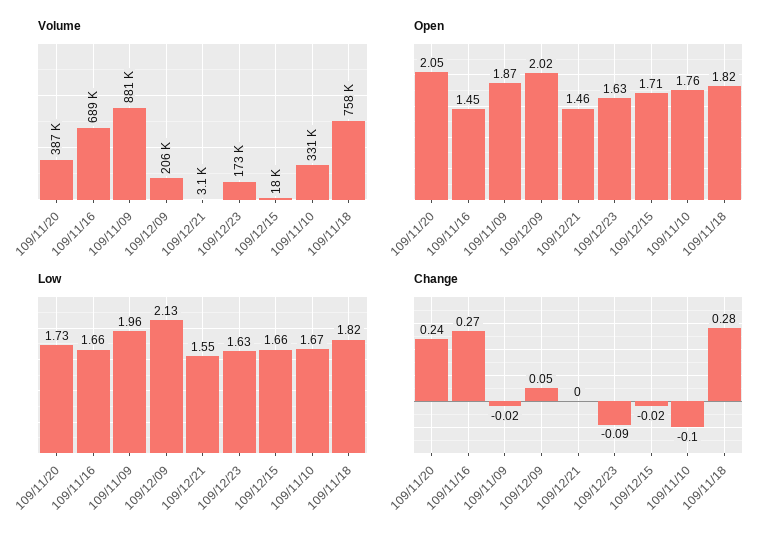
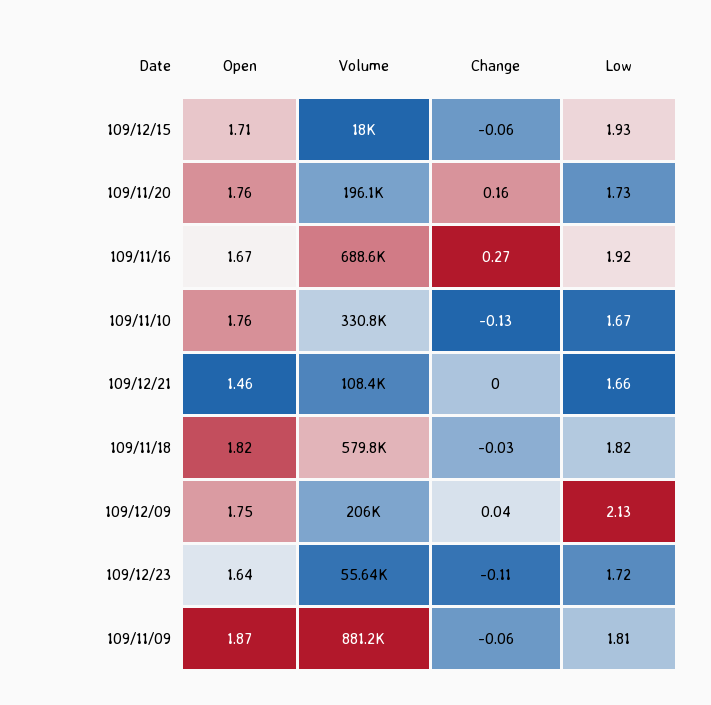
Volume, 109/11/20: 387000 -> 196100
Volume, 109/12/21: 3100 -> 108400
Volume, 109/12/23: 173000 -> 55640
Volume, 109/11/18: 758000 -> 579800
Open, 109/11/20: 2.05 -> 1.76
Open, 109/11/16: 1.45 -> 1.67
Open, 109/12/09: 2.02 -> 1.75
Open, 109/12/23: 1.63 -> 1.64
Low, 109/11/16: 1.66 -> 1.92
Low, 109/11/09: 1.96 -> 1.81
Low, 109/12/21: 1.55 -> 1.66
Low, 109/12/23: 1.63 -> 1.72
Low, 109/12/15: 1.66 -> 1.93
Change, 109/11/20: 0.24 -> 0.16
Change, 109/11/09: -0.02 -> -0.06
Change, 109/12/09: 0.05 -> 0.04
Change, 109/12/23: -0.09 -> -0.11
Change, 109/12/15: -0.02 -> -0.06
Change, 109/11/10: -0.1 -> -0.13
Change, 109/11/18: 0.28 -> -0.03

